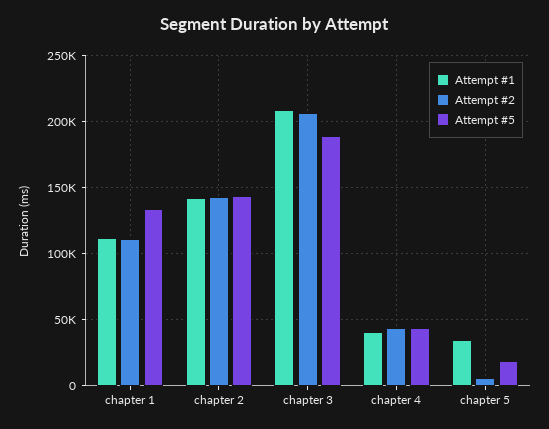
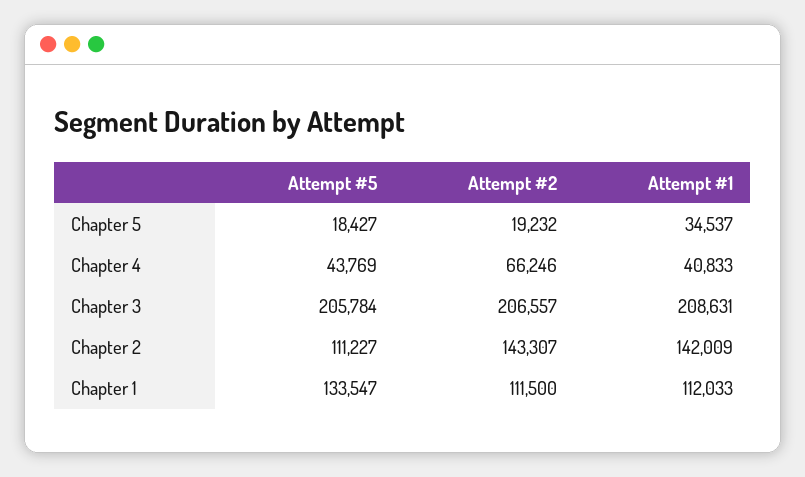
Attempt #5, chapter 2: 145000 -> 111227
Attempt #5, chapter 3: 190000 -> 205784
Attempt #2, chapter 4: 45000 -> 66246
Attempt #2, chapter 5: 5000 -> 19232

